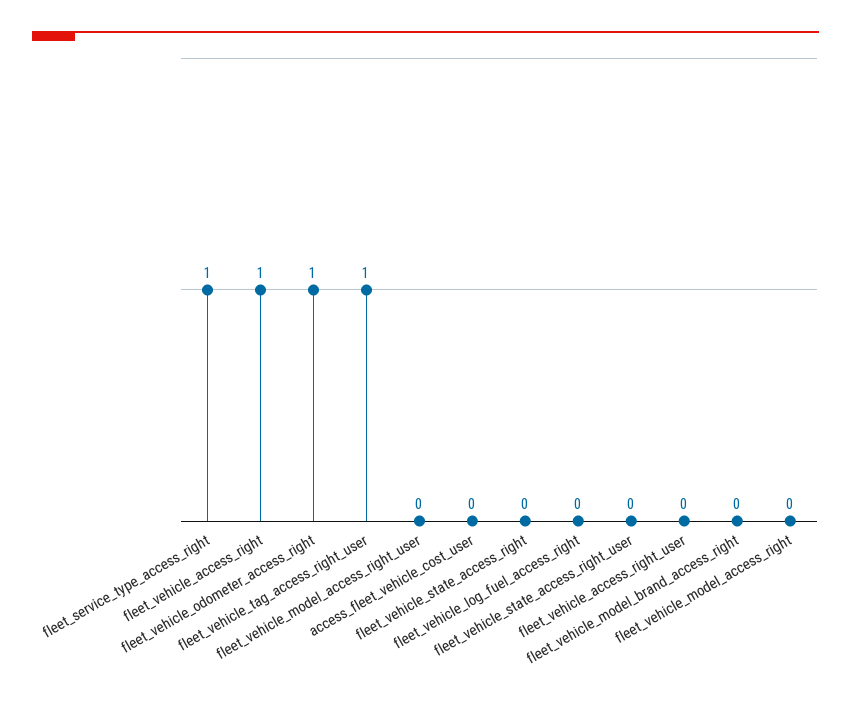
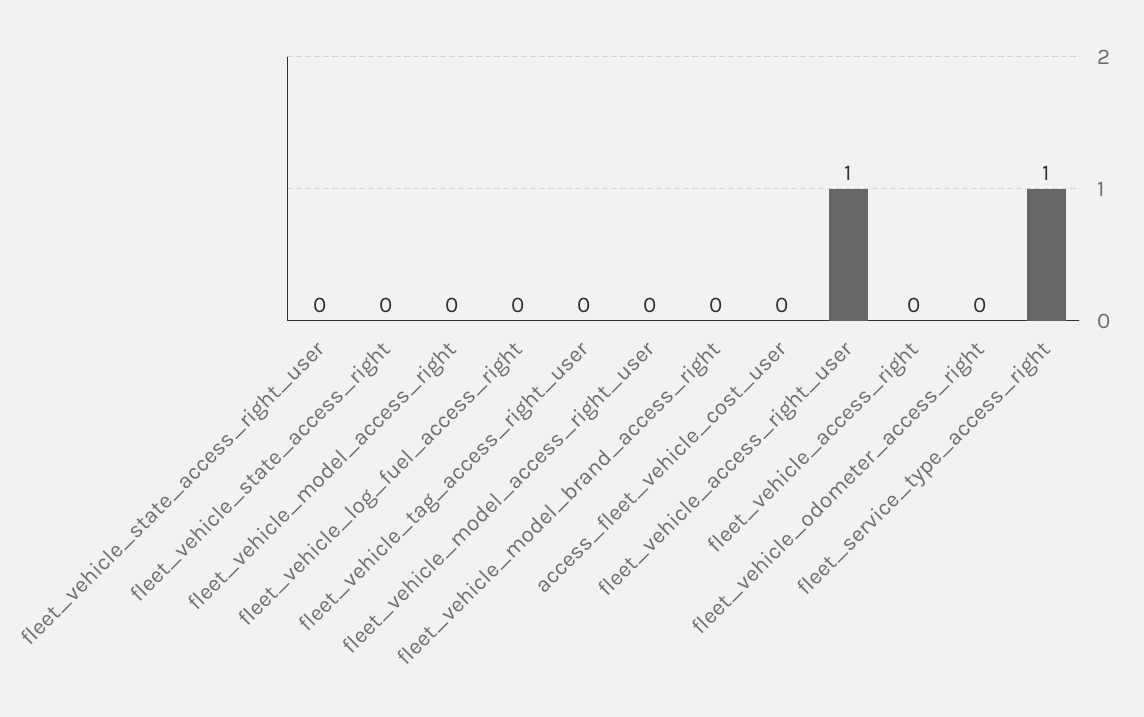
fleet_vehicle_access_right: 1 -> 0
fleet_vehicle_odometer_access_right: 1 -> 0
fleet_vehicle_tag_access_right_user: 1 -> 0
fleet_vehicle_access_right_user: 0 -> 1

